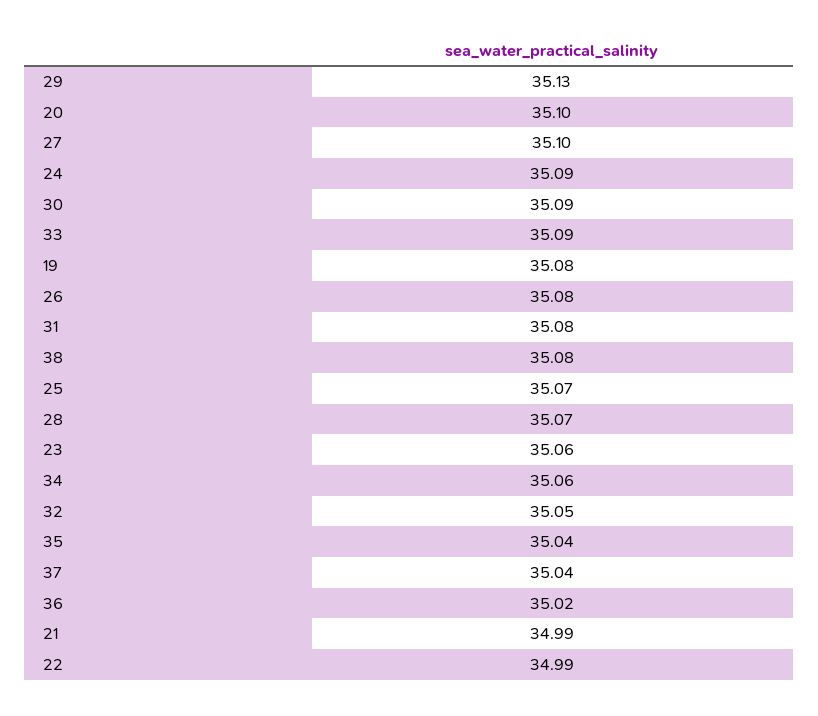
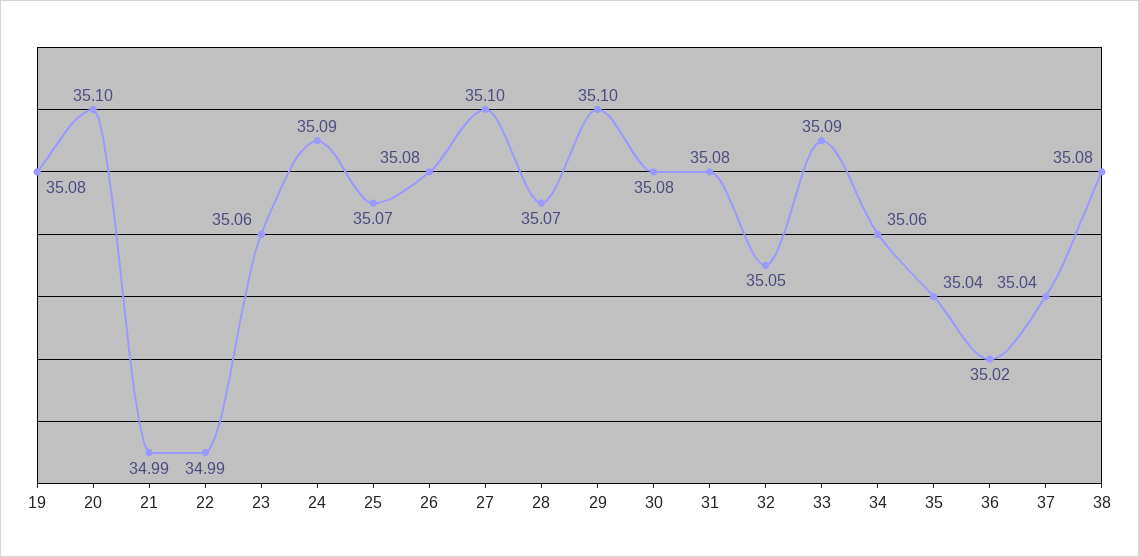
29: 35.13 -> 35.1
30: 35.09 -> 35.08

